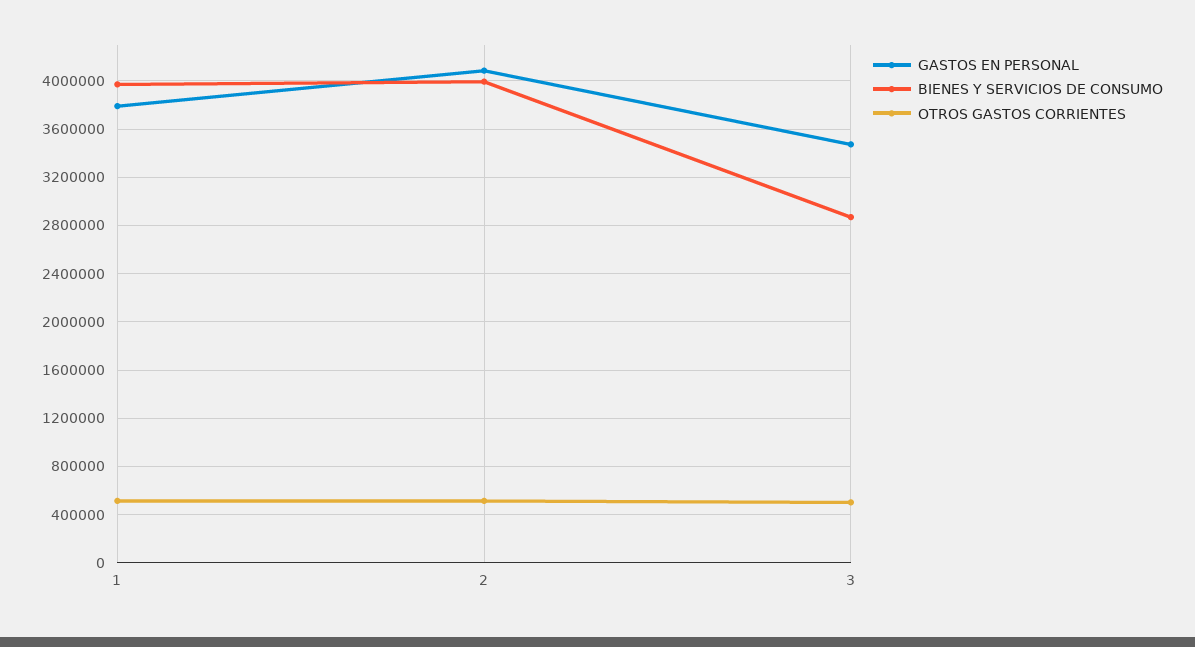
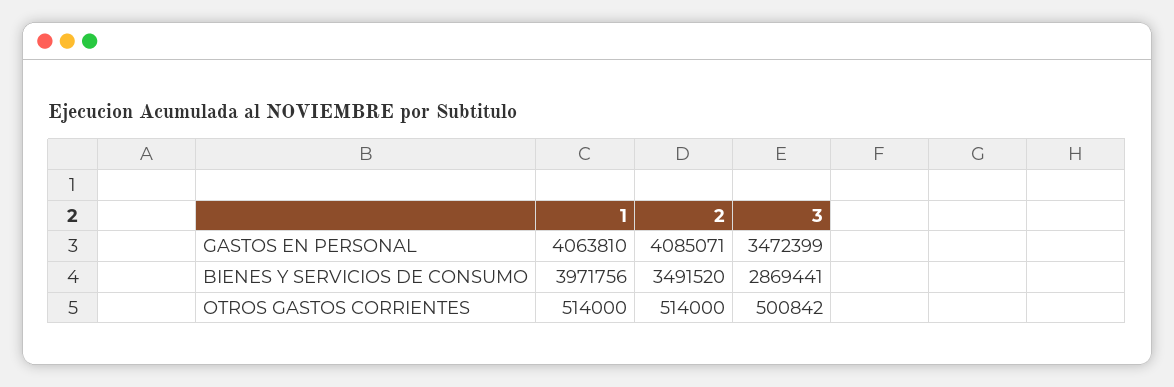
GASTOS EN PERSONAL, 1: 3800000 -> 4063810
BIENES Y SERVICIOS DE CONSUMO, 2: 4000000 -> 3491520

